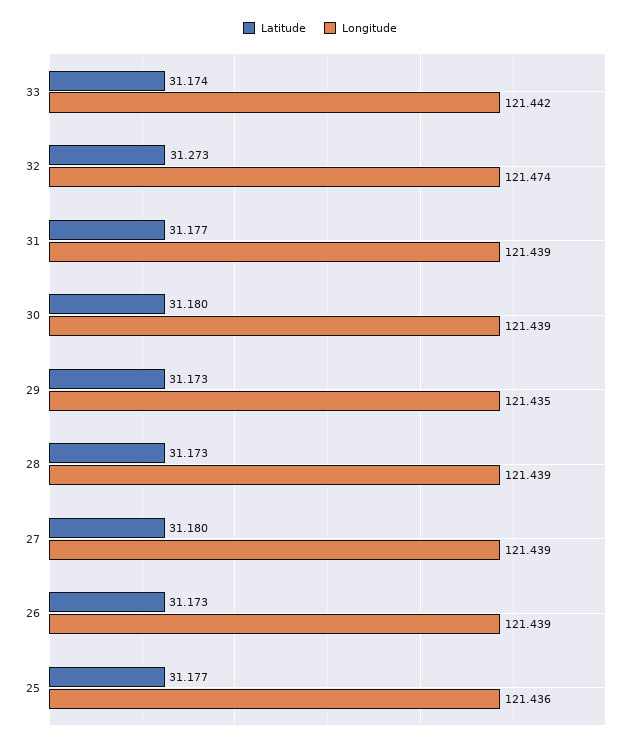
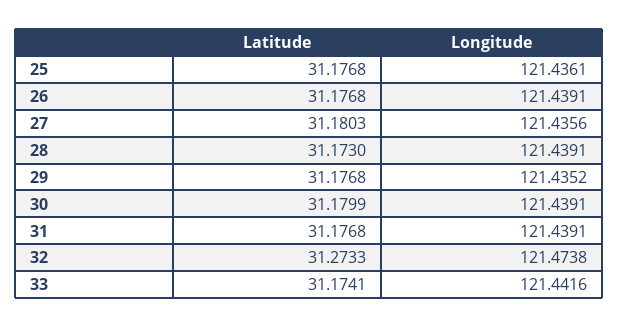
Latitude, 29: 31.173 -> 31.1768
Longitude, 27: 121.439 -> 121.4356
Latitude, 26: 31.173 -> 31.1768

